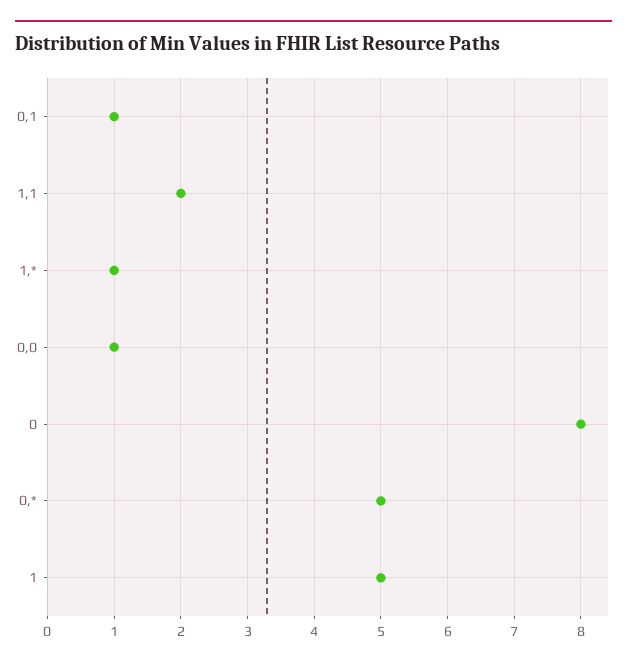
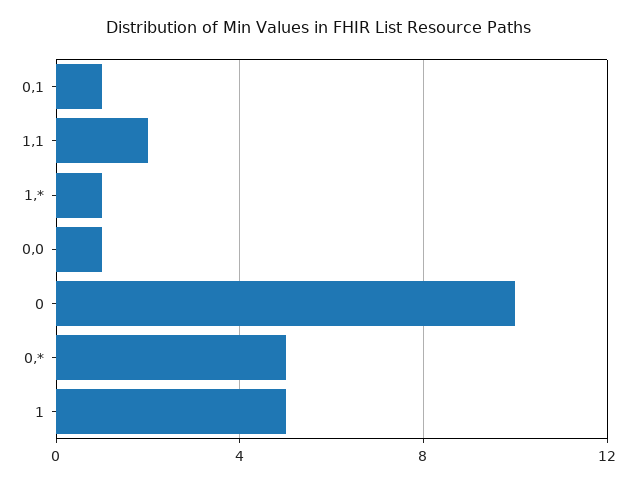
0: 8 -> 10

